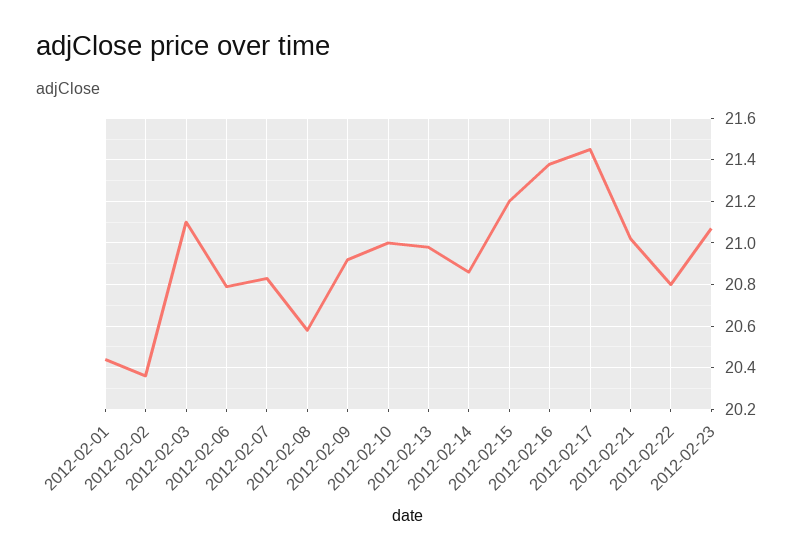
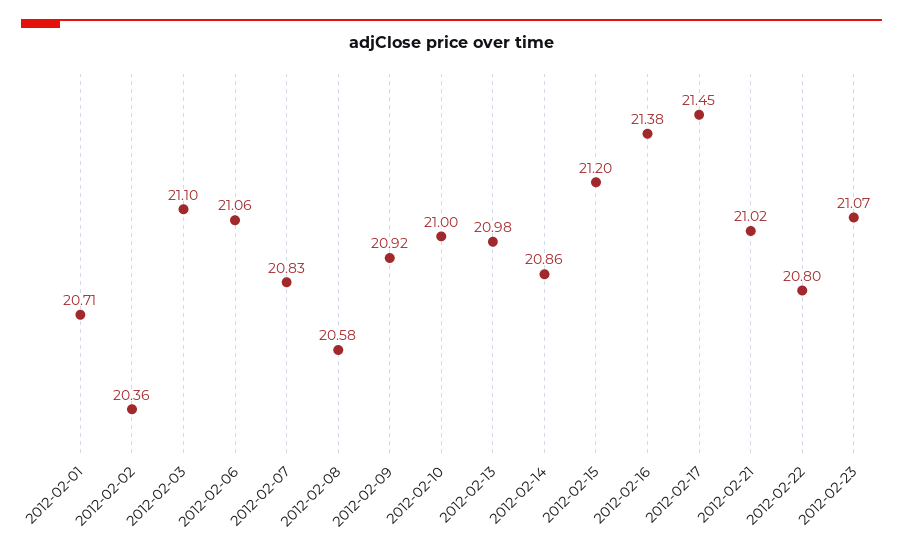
2012-02-01: 20.45 -> 20.71
2012-02-06: 20.8 -> 21.06

